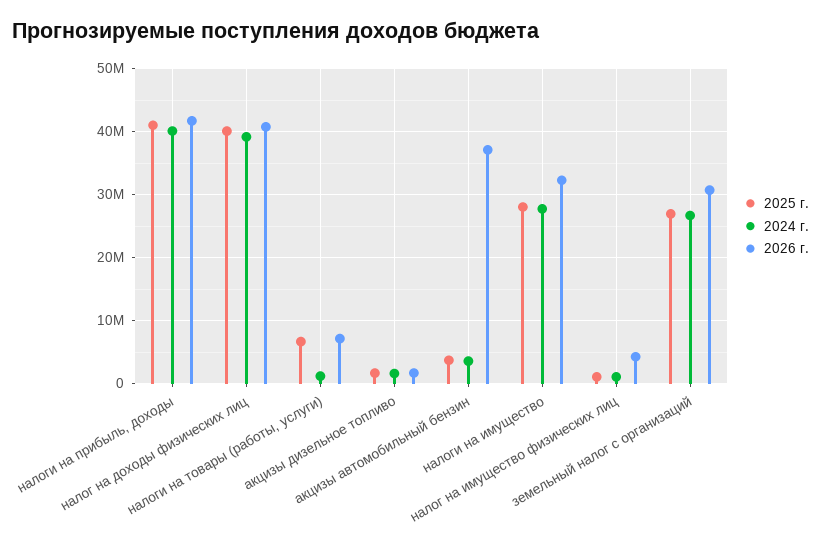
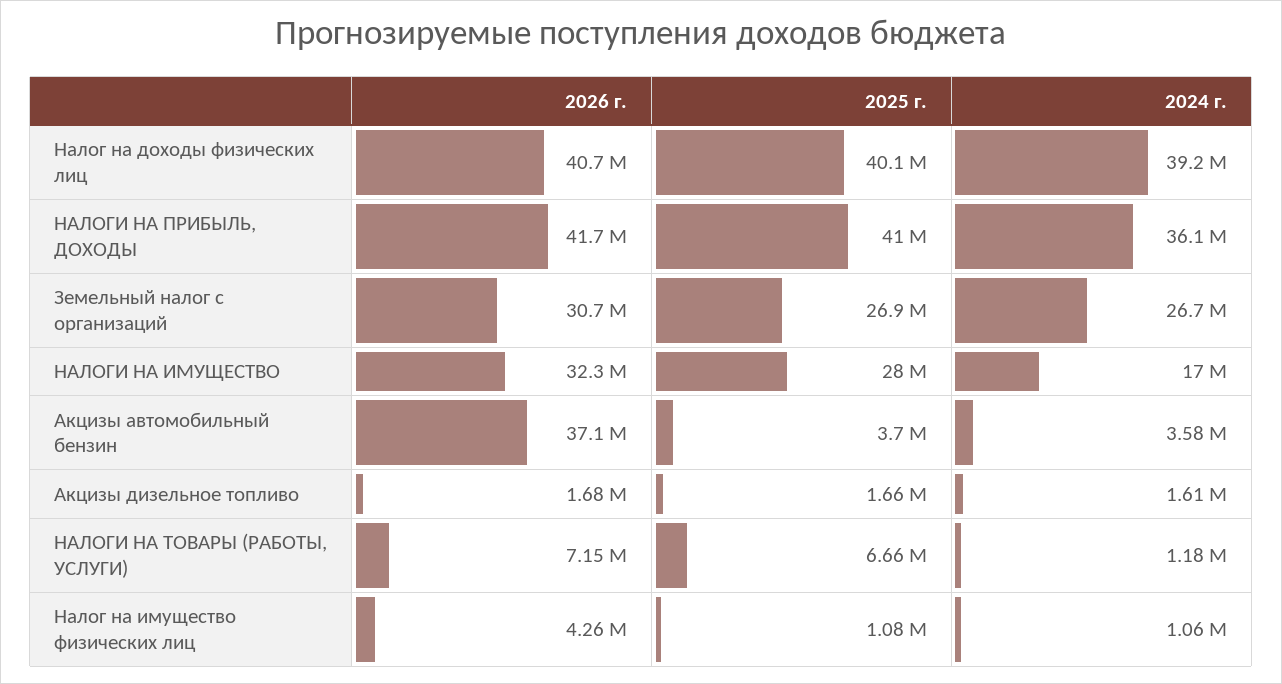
2024 г., налоги на прибыль, доходы: 40000000 -> 36100000
2024 г., налоги на имущество: 28000000 -> 17000000

